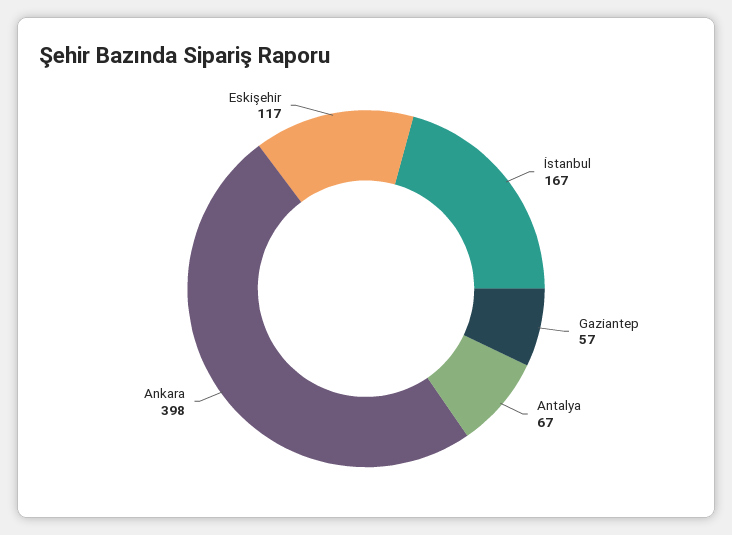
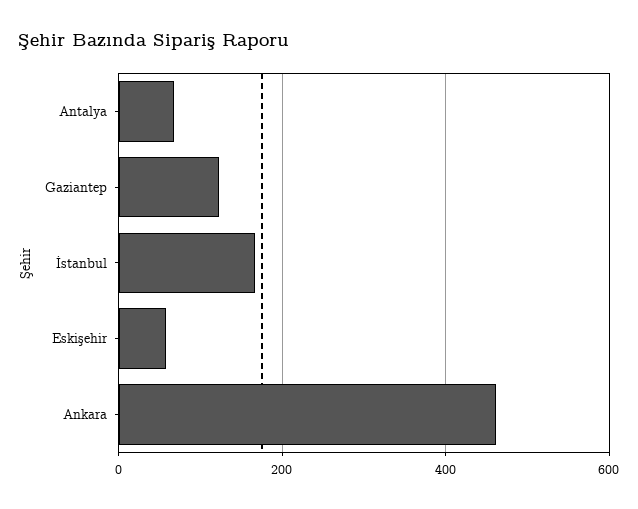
Gaziantep: 57 -> 120
Ankara: 398 -> 460
Eskişehir: 117 -> 60

